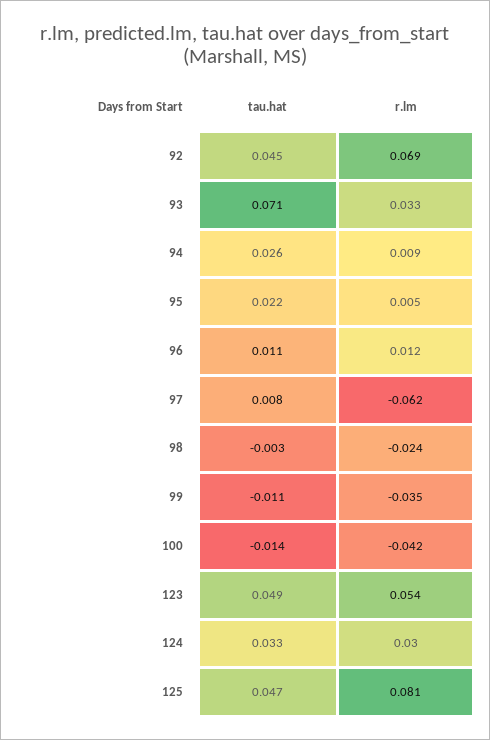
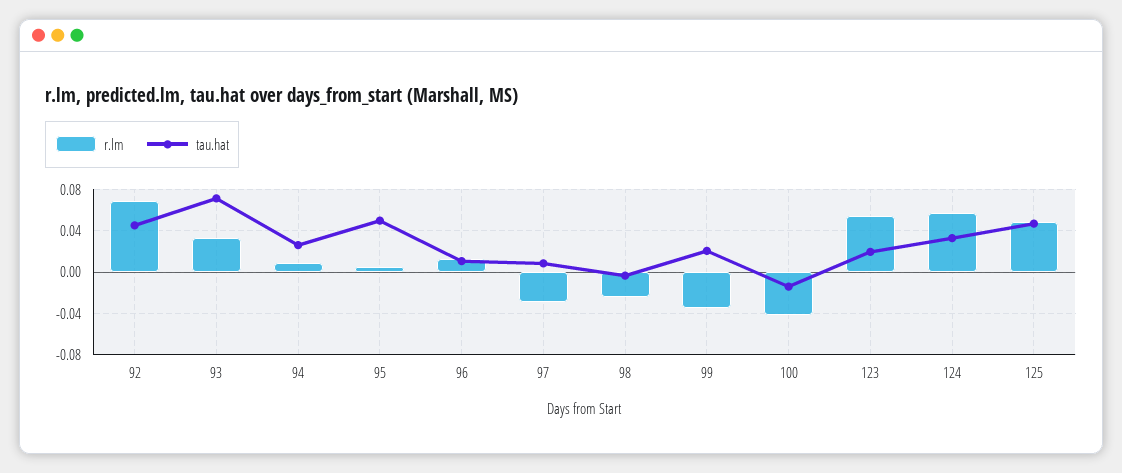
tau.hat, 95: 0.022 -> 0.05
r.lm, 97: -0.062 -> -0.03
tau.hat, 99: -0.011 -> 0.02
tau.hat, 123: 0.049 -> 0.02
r.lm, 124: 0.03 -> 0.06
r.lm, 125: 0.081 -> 0.05

